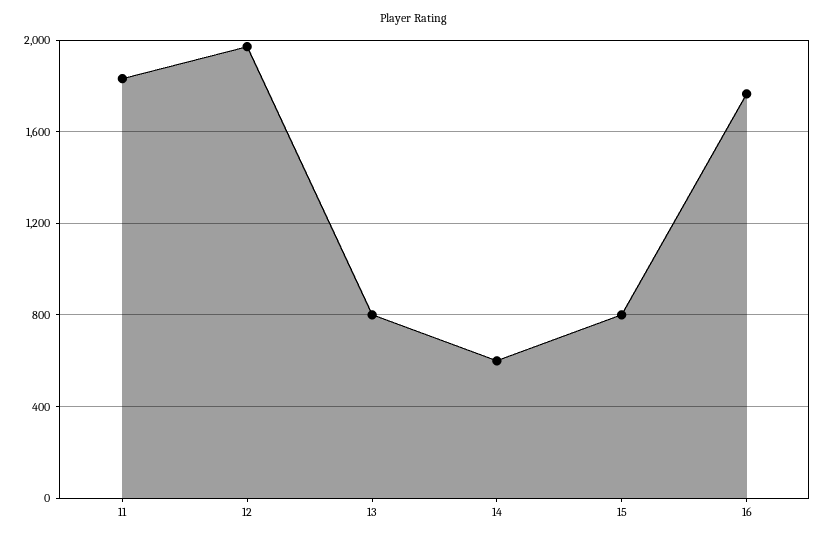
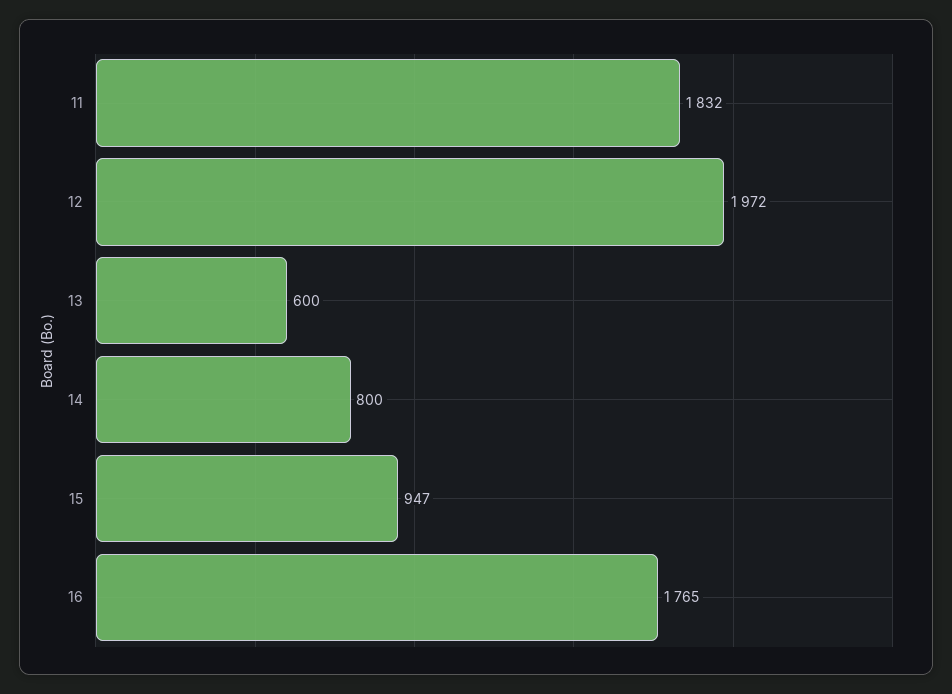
13: 800 -> 600
14: 600 -> 800
15: 800 -> 947

